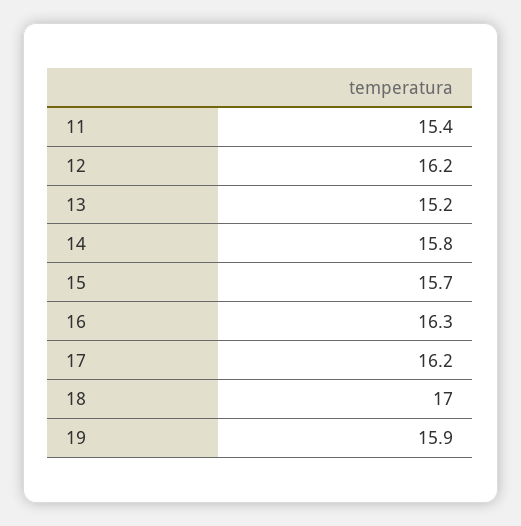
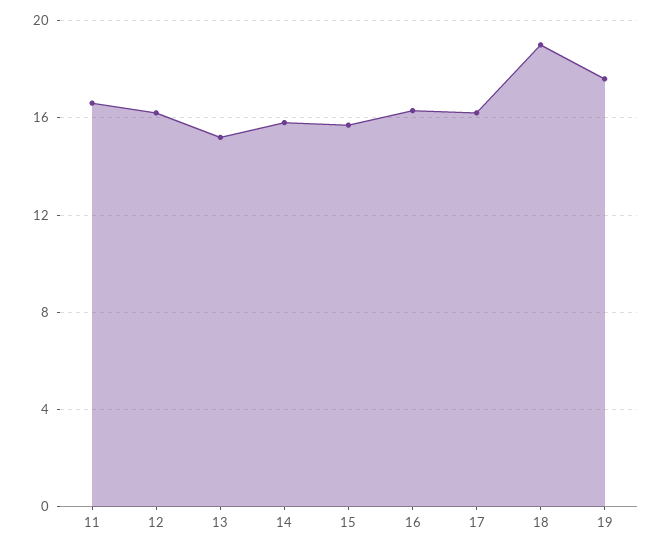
11: 15.4 -> 16.5
18: 17 -> 19
19: 15.9 -> 17.5

